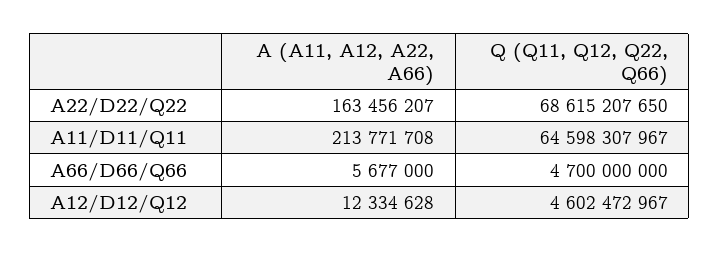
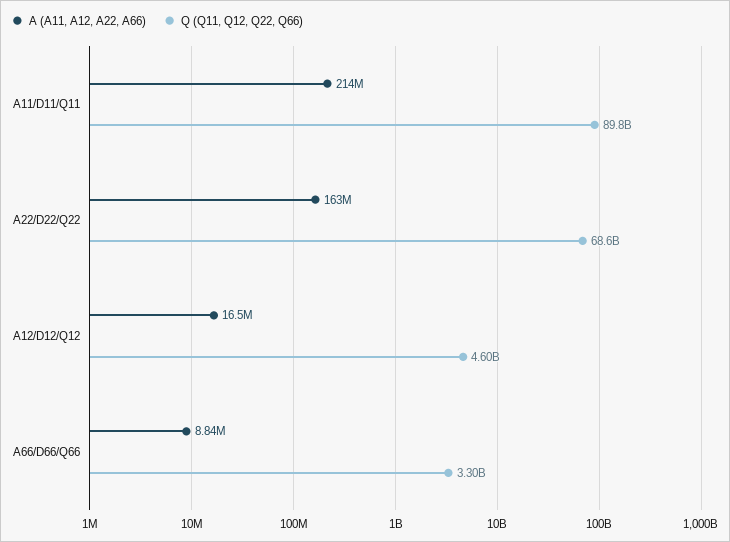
Q (Q11, Q12, Q22, Q66), A11/D11/Q11: 64598307967 -> 89800000000
A (A11, A12, A22, A66), A66/D66/Q66: 5677000 -> 8840000
Q (Q11, Q12, Q22, Q66), A66/D66/Q66: 4700000000 -> 3300000000
A (A11, A12, A22, A66), A12/D12/Q12: 12334628 -> 16500000

